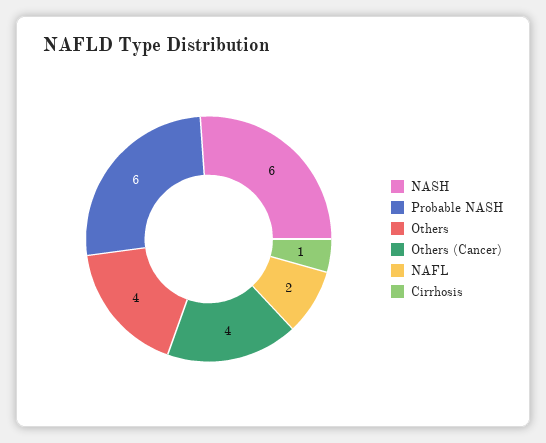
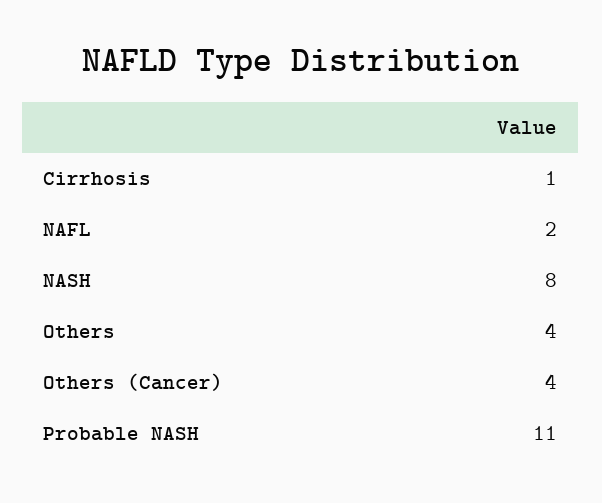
NASH: 6 -> 8
Probable NASH: 6 -> 11

